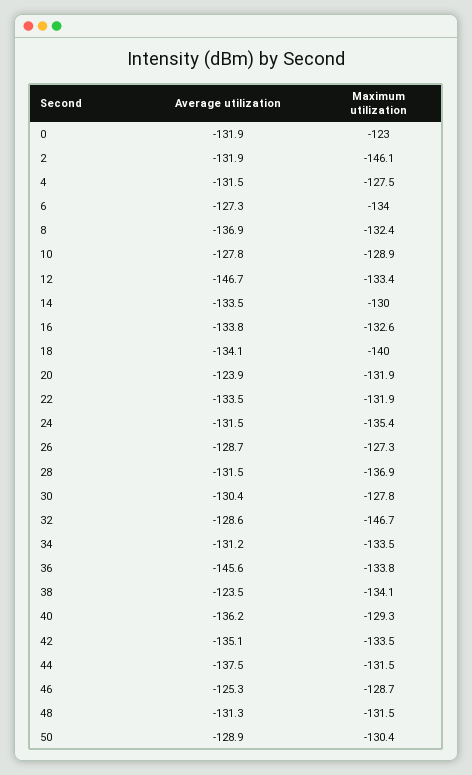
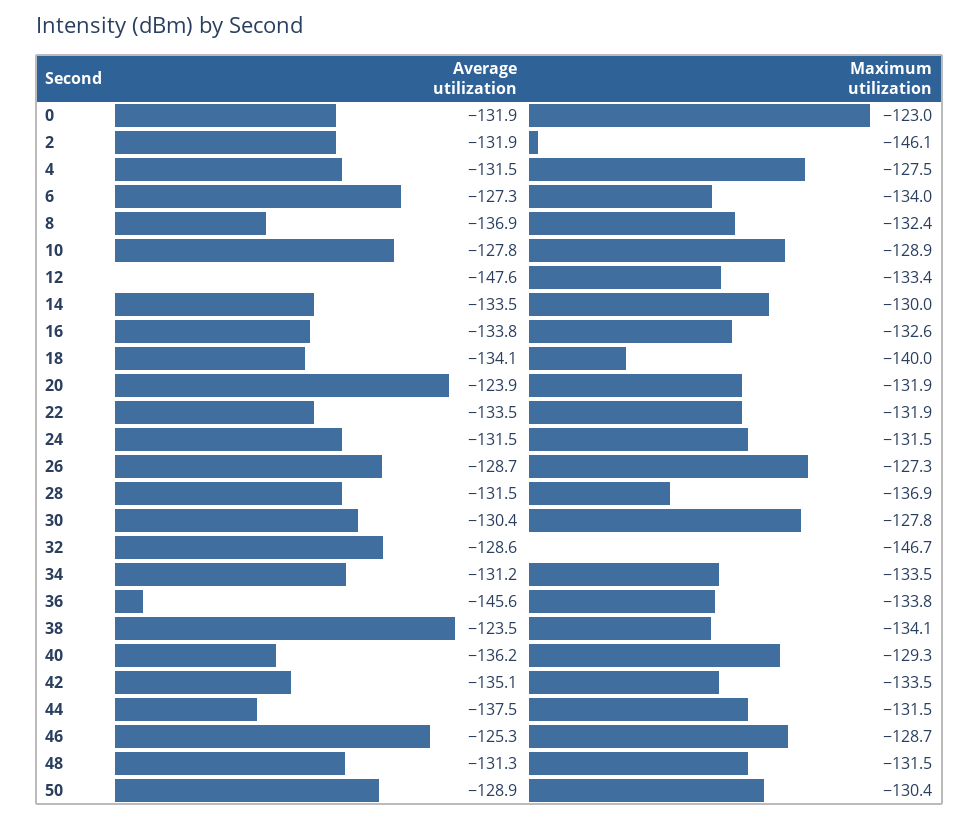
Average utilization, 12: -146.7 -> -147.6
Maximum utilization, 24: -135.4 -> -131.5

